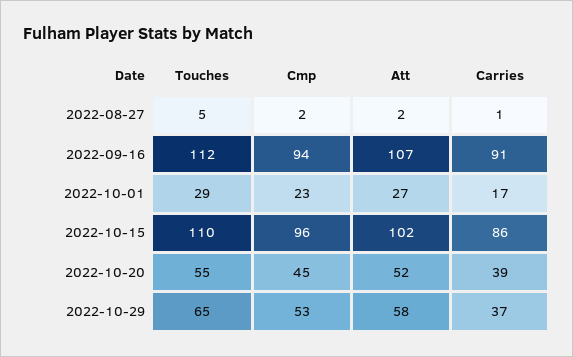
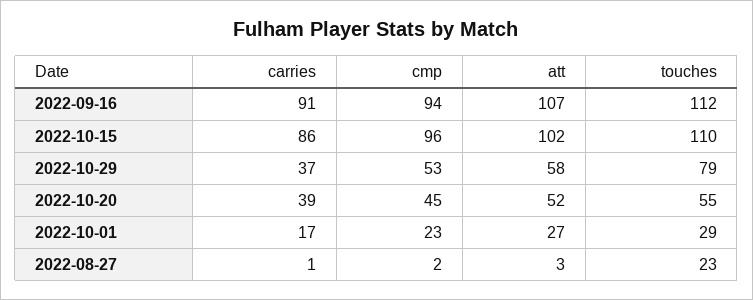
Touches, 2022-08-27: 5 -> 23
Att, 2022-08-27: 2 -> 3
Touches, 2022-10-29: 65 -> 79

